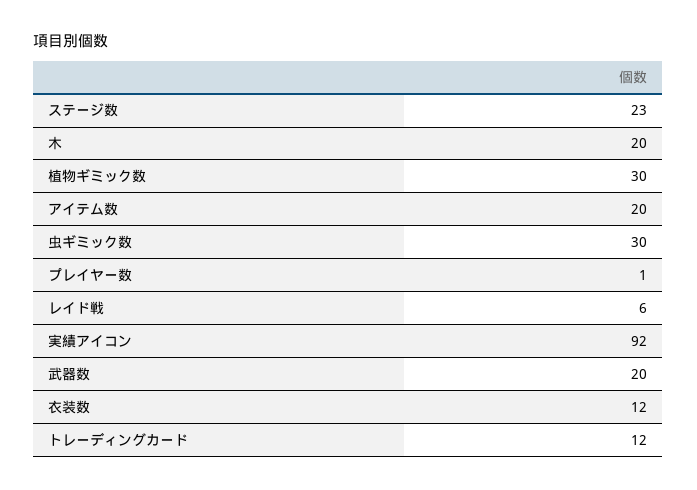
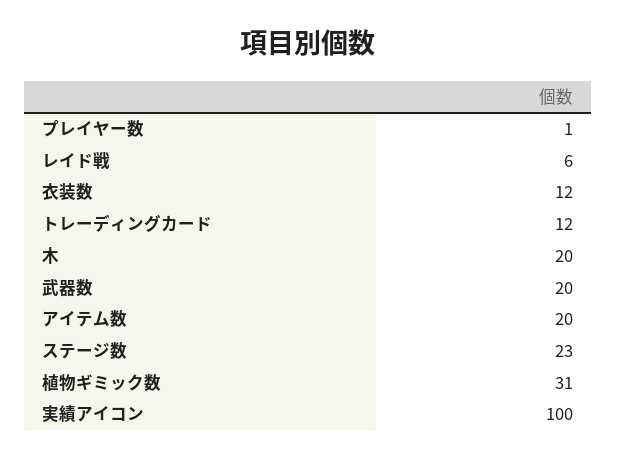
植物ギミック数: 30 -> 31
虫ギミック数: 30 -> none
実績アイコン: 92 -> 100

